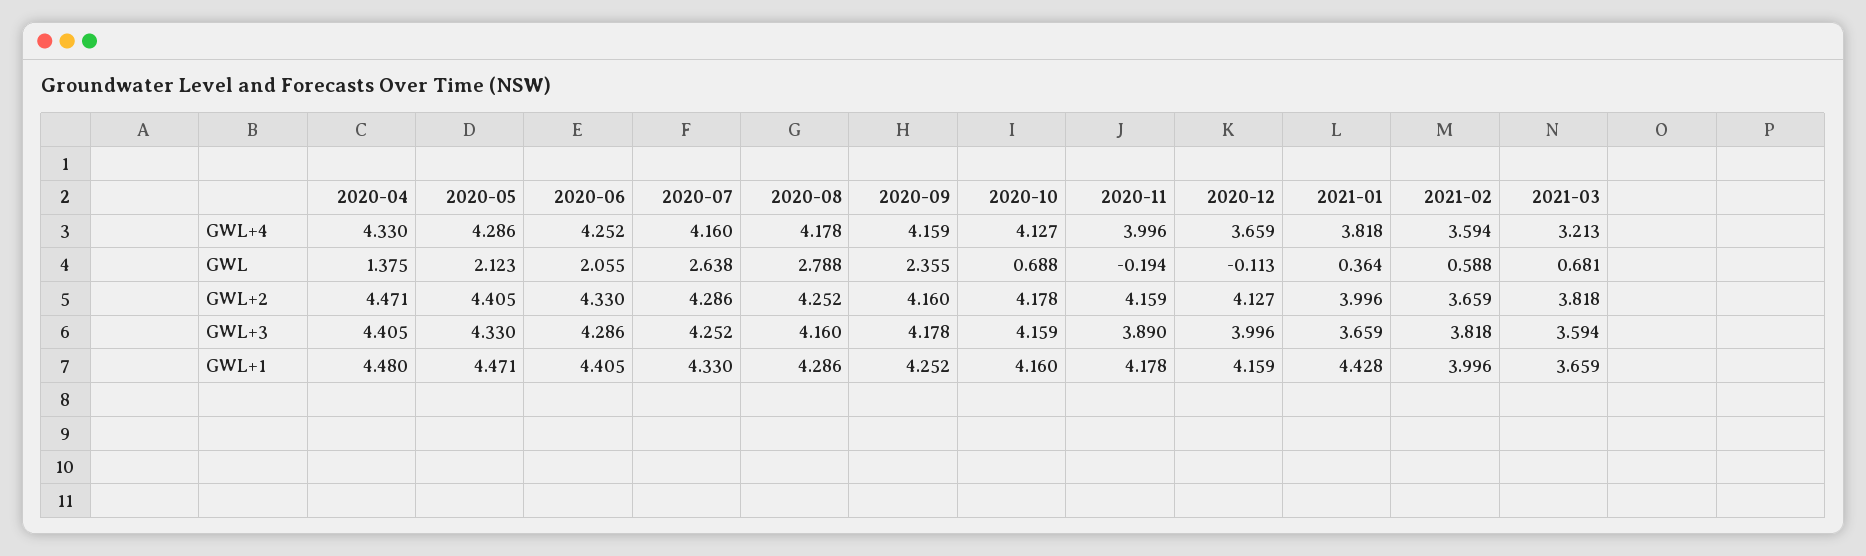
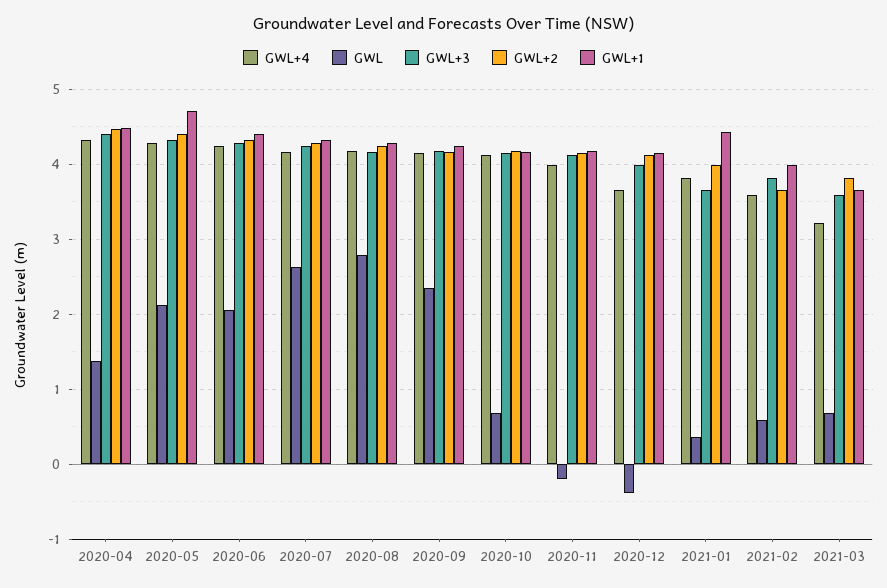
GWL, 2020-12: -0.113 -> -0.4
GWL+3, 2020-11: 3.89 -> 4.1
GWL+1, 2020-05: 4.471 -> 4.7

